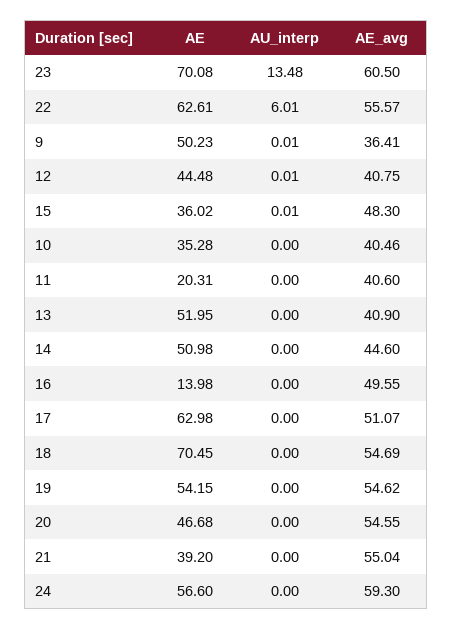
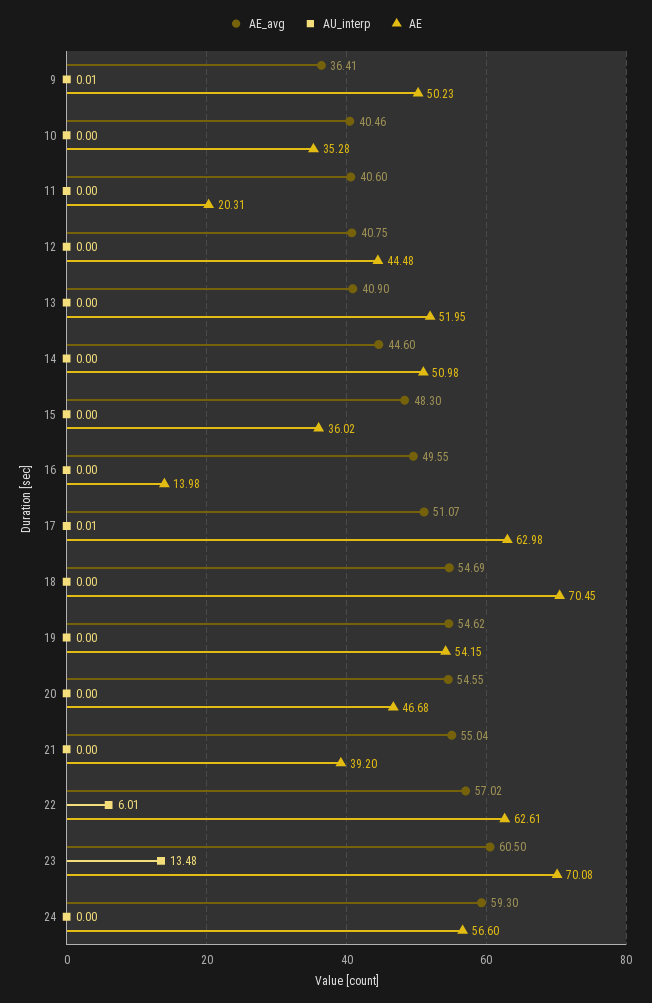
AE_avg, 22: 55.57 -> 57.02
AU_interp, 12: 0.01 -> 0
AU_interp, 15: 0.01 -> 0
AU_interp, 17: 0 -> 0.01

